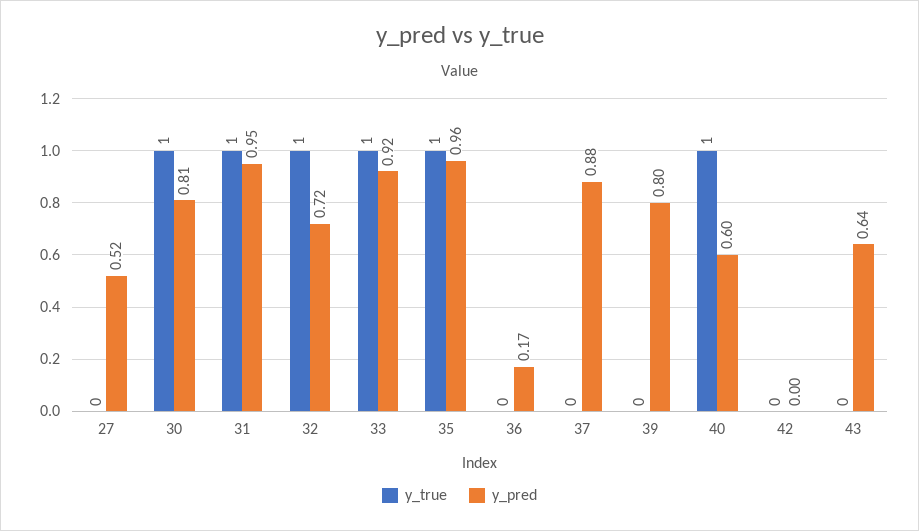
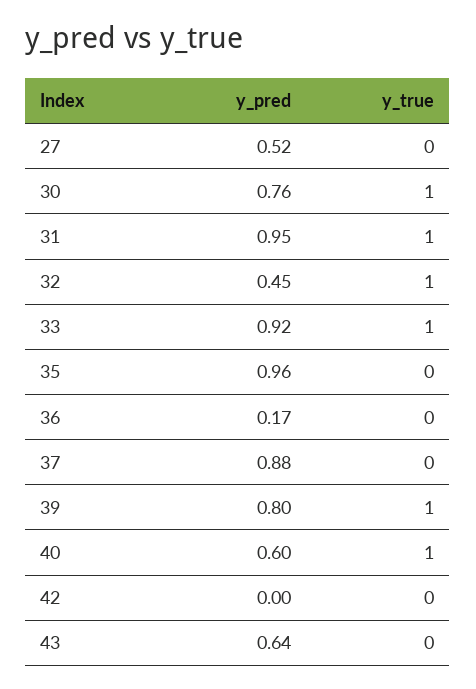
y_pred, 30: 0.81 -> 0.76
y_pred, 32: 0.72 -> 0.45
y_true, 35: 1 -> 0
y_true, 39: 0 -> 1

